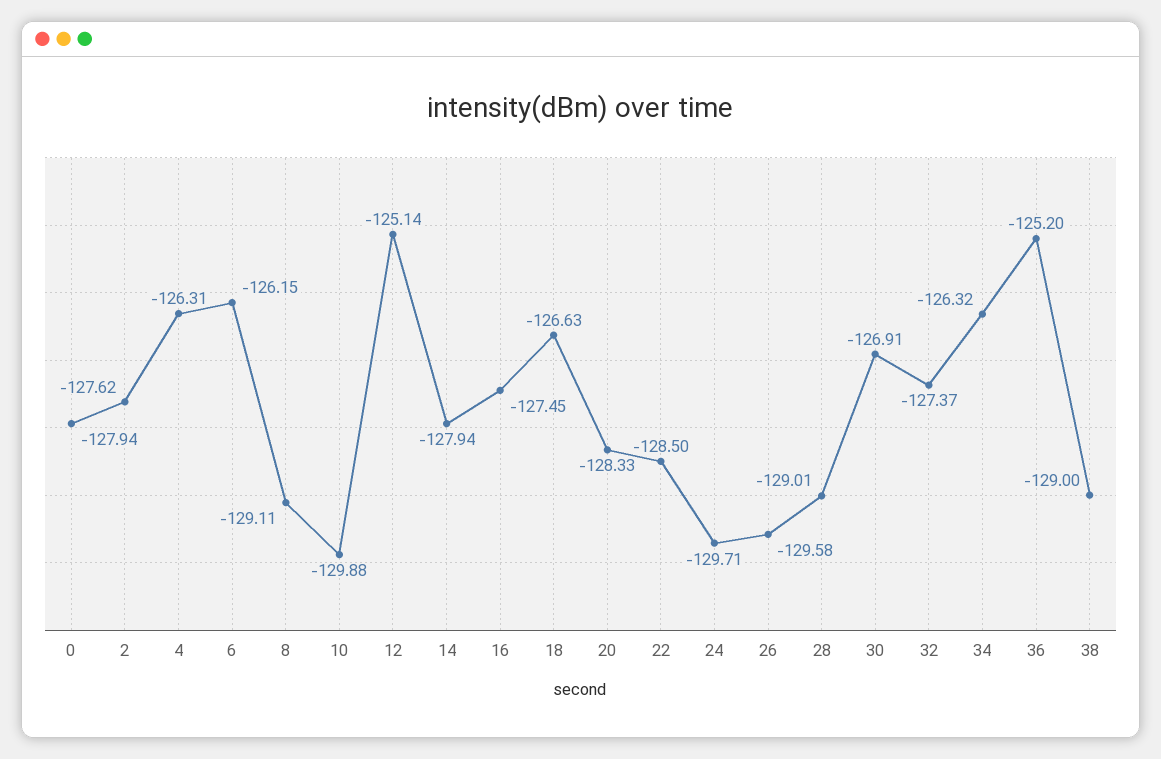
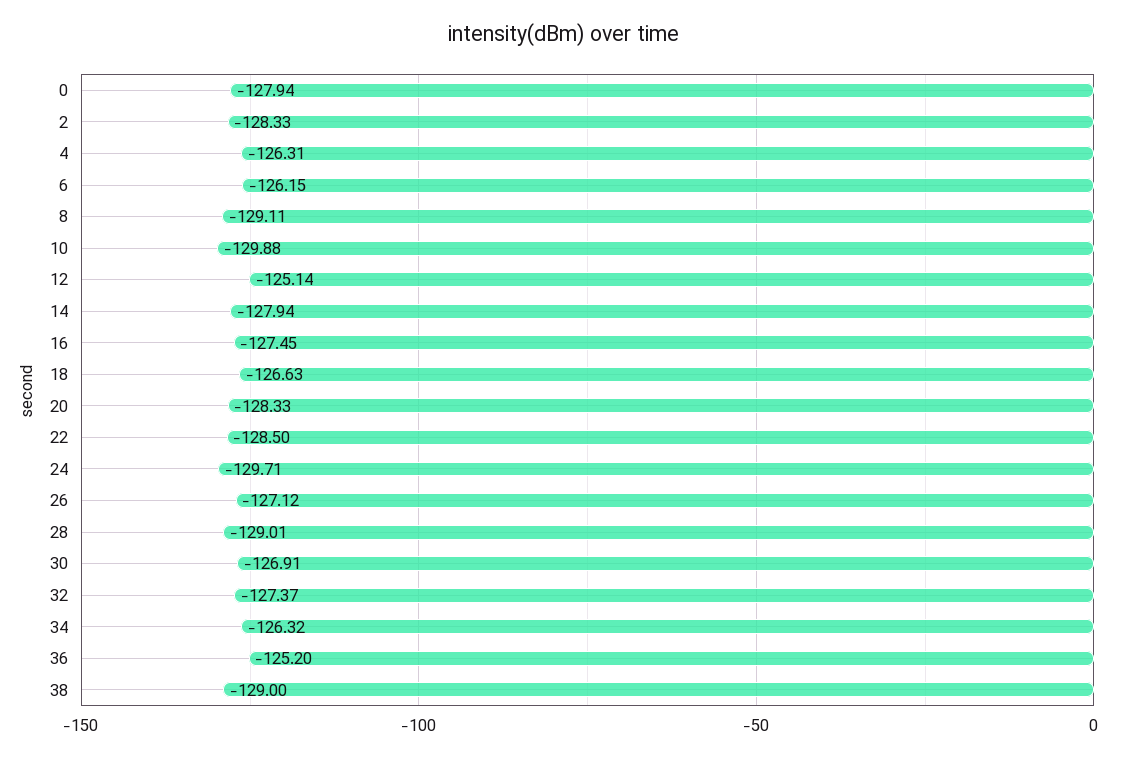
2: -127.62 -> -128.33
26: -129.58 -> -127.12

